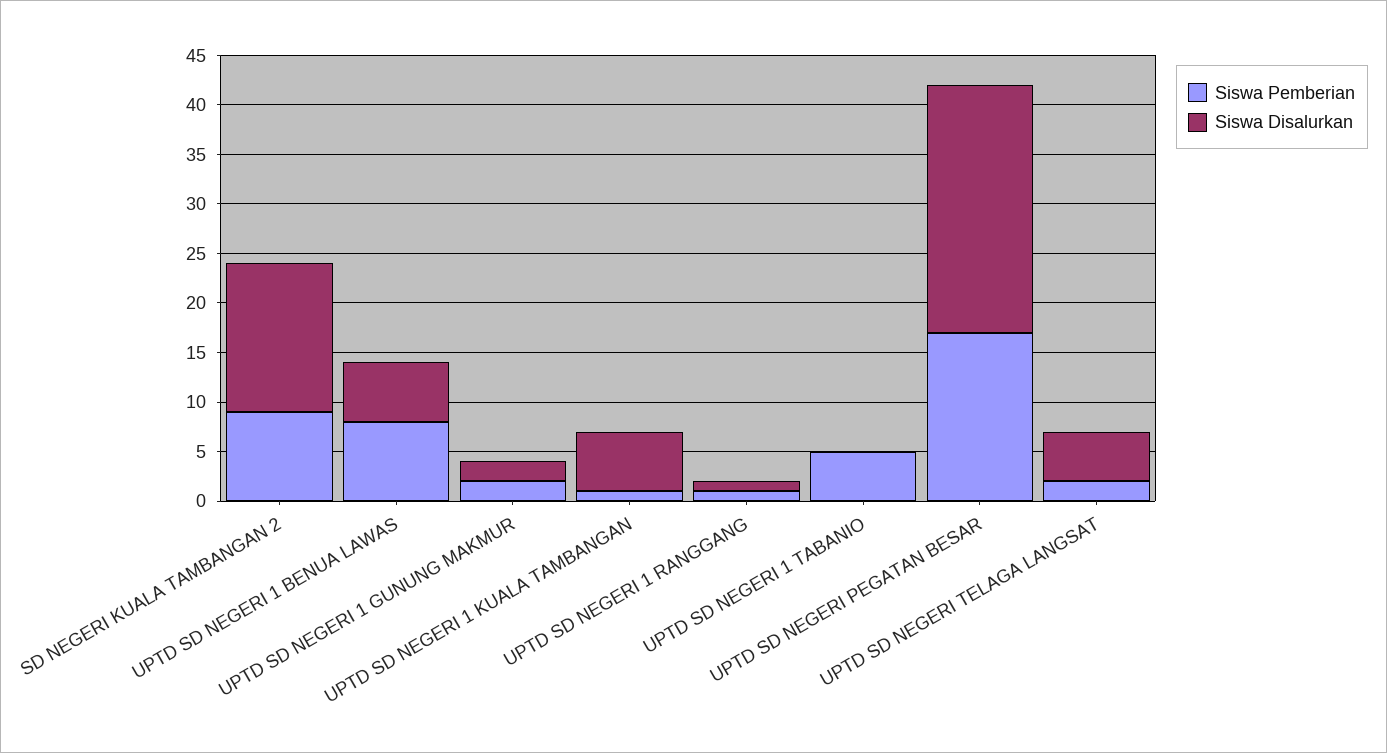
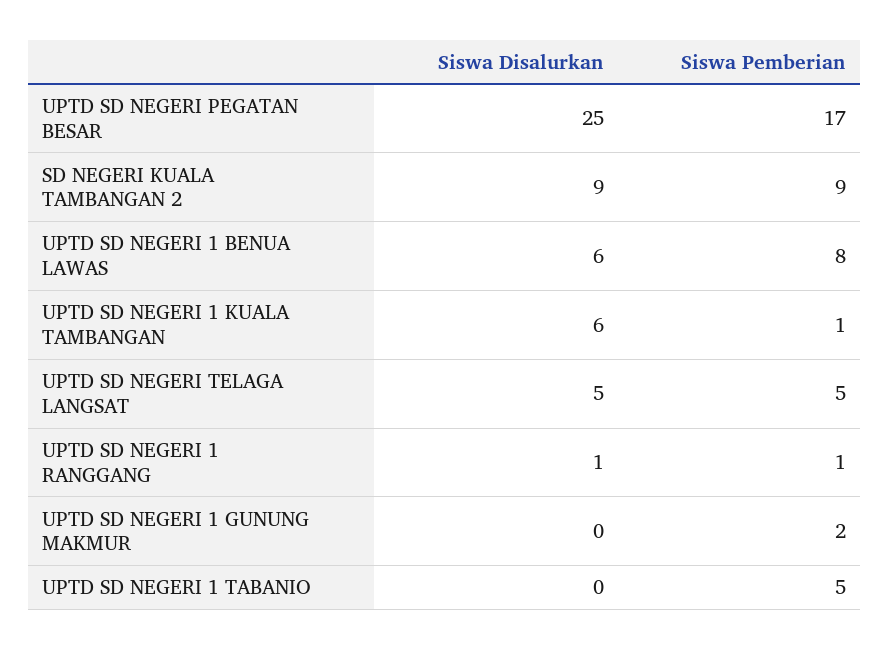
Siswa Disalurkan, SD NEGERI KUALA TAMBANGAN 2: 15 -> 9
Siswa Disalurkan, UPTD SD NEGERI 1 GUNUNG MAKMUR: 2 -> 0
Siswa Pemberian, UPTD SD NEGERI TELAGA LANGSAT: 2 -> 5

